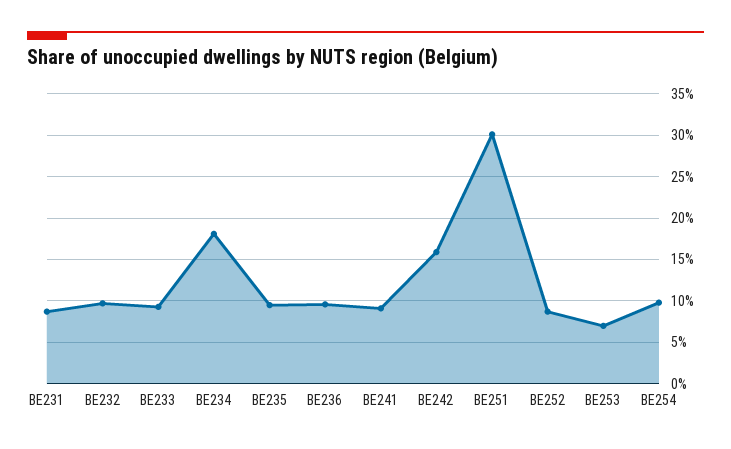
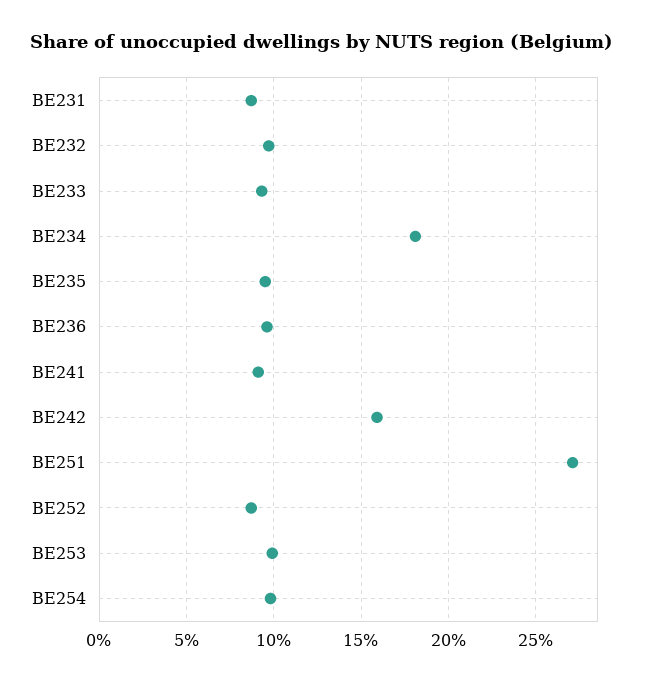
BE251: 30 -> 27
BE253: 7 -> 10

